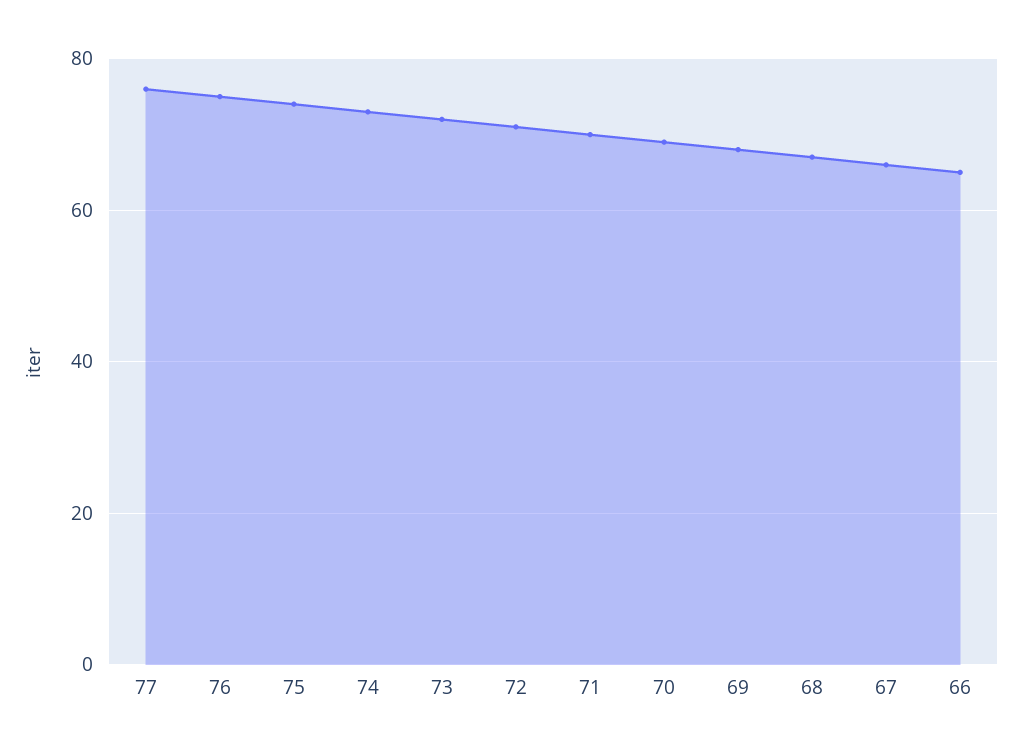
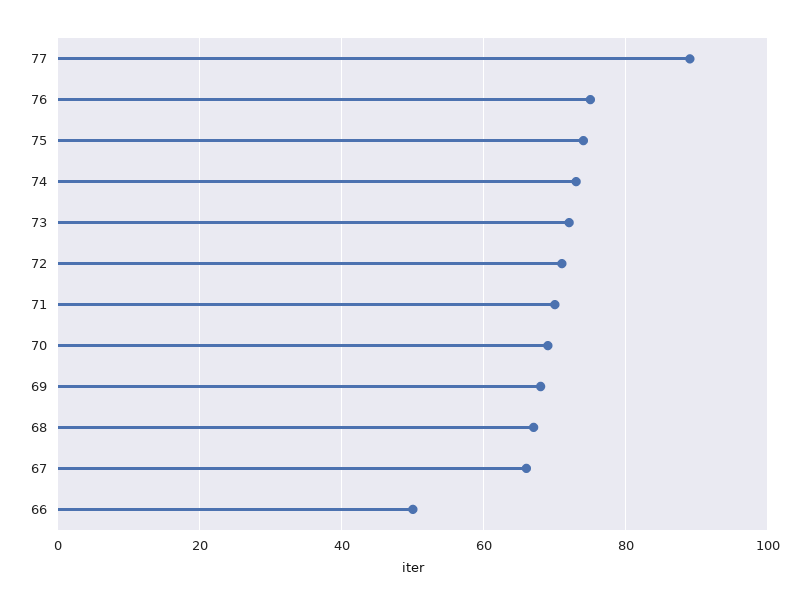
77: 75 -> 90
66: 65 -> 50

